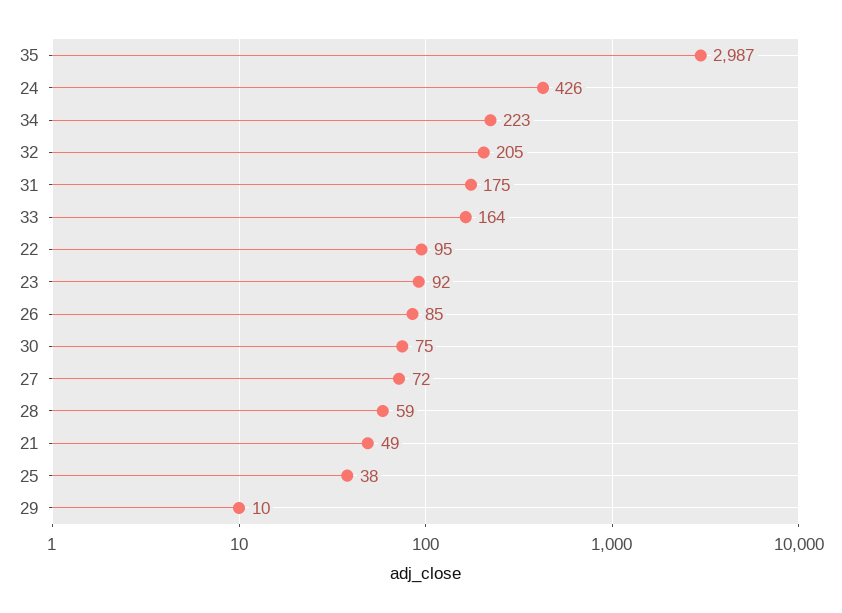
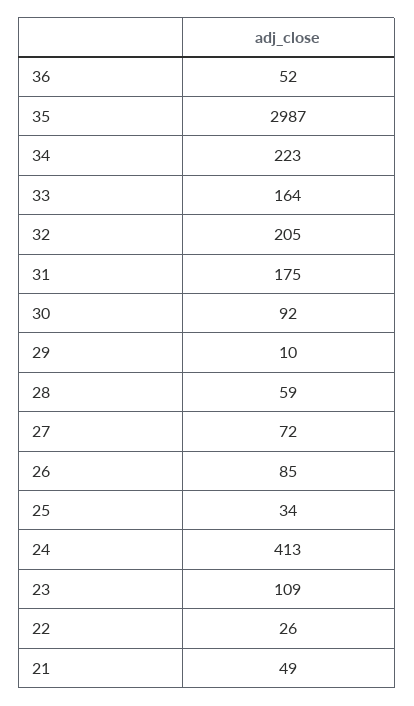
24: 426 -> 413
22: 95 -> 26
23: 92 -> 109
30: 75 -> 92
25: 38 -> 34
36: none -> 52

